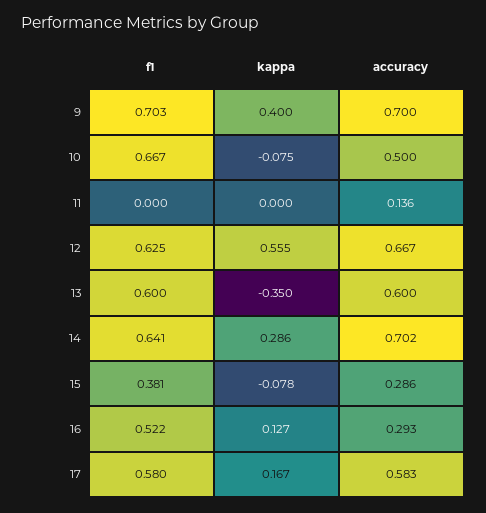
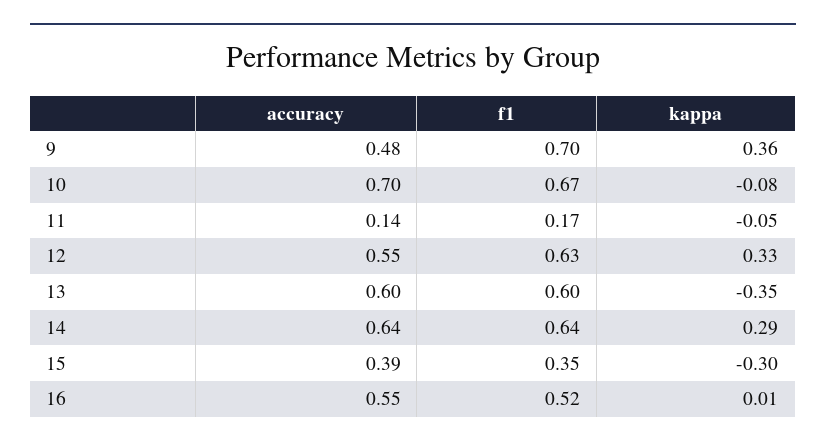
kappa, 9: 0.4 -> 0.36
accuracy, 9: 0.7 -> 0.48
accuracy, 10: 0.5 -> 0.7
f1, 11: 0 -> 0.17
kappa, 11: 0 -> -0.05
kappa, 12: 0.555 -> 0.33
accuracy, 12: 0.667 -> 0.55
accuracy, 14: 0.702 -> 0.64
f1, 15: 0.381 -> 0.35
kappa, 15: -0.078 -> -0.3
accuracy, 15: 0.286 -> 0.39
kappa, 16: 0.127 -> 0.01
accuracy, 16: 0.293 -> 0.55
f1, 17: 0.58 -> none
kappa, 17: 0.167 -> none
accuracy, 17: 0.583 -> none

